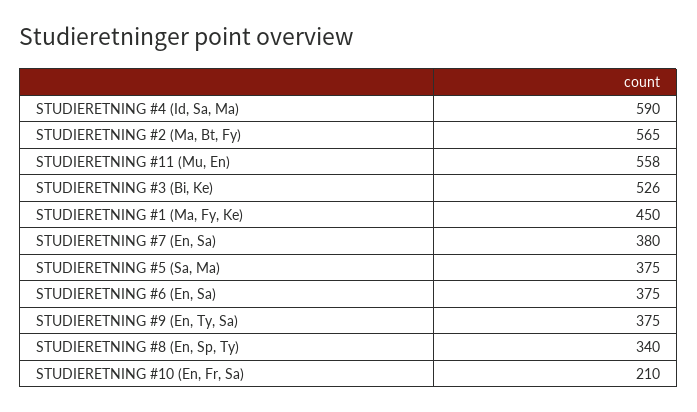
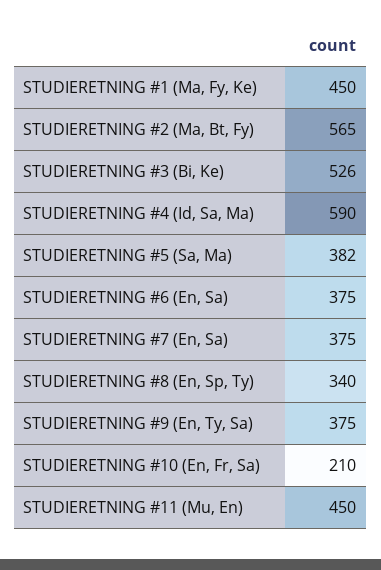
STUDIERETNING #11 (Mu, En): 558 -> 450
STUDIERETNING #7 (En, Sa): 380 -> 375
STUDIERETNING #5 (Sa, Ma): 375 -> 382

